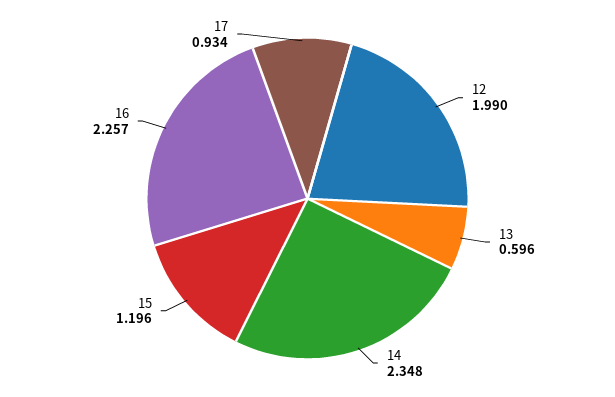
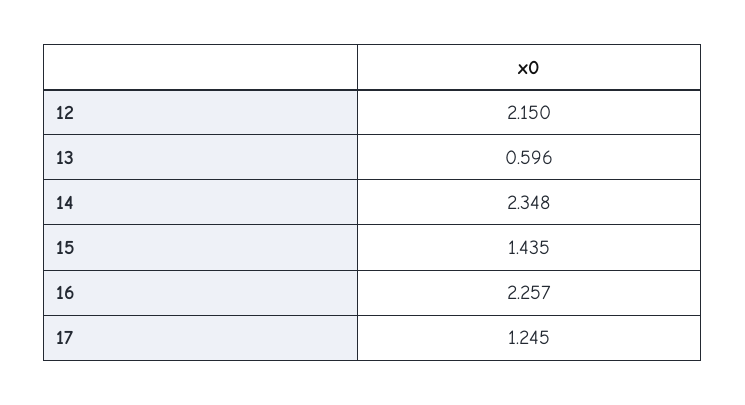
12: 1.99 -> 2.15
15: 1.196 -> 1.435
17: 0.934 -> 1.245

